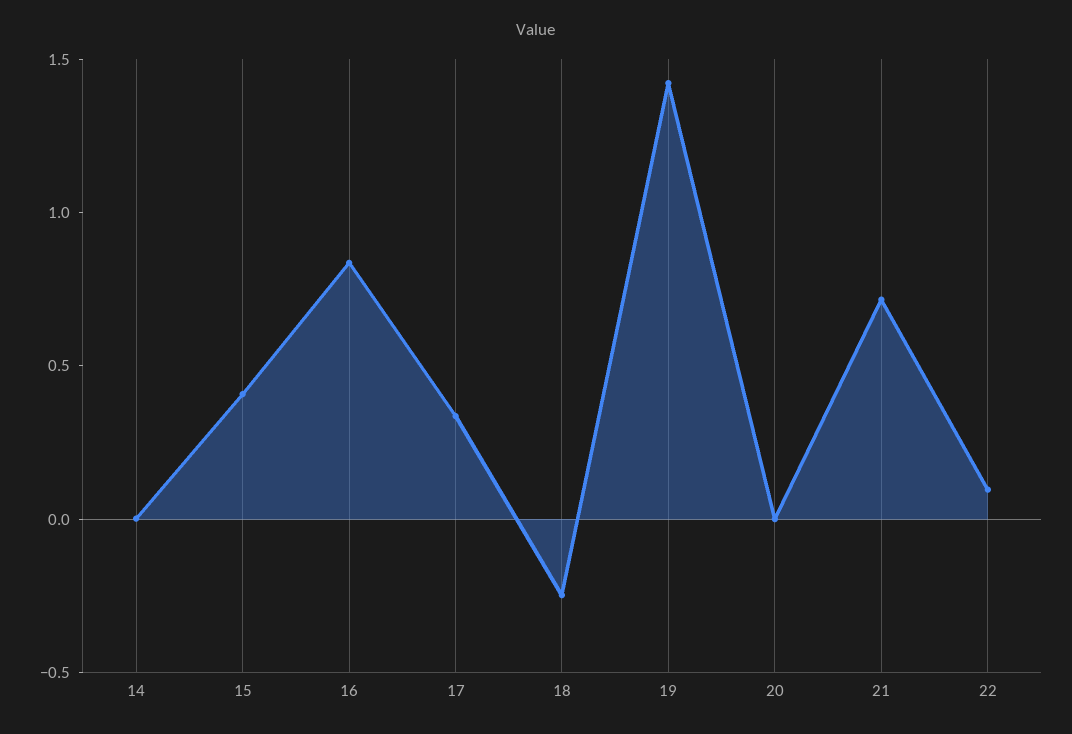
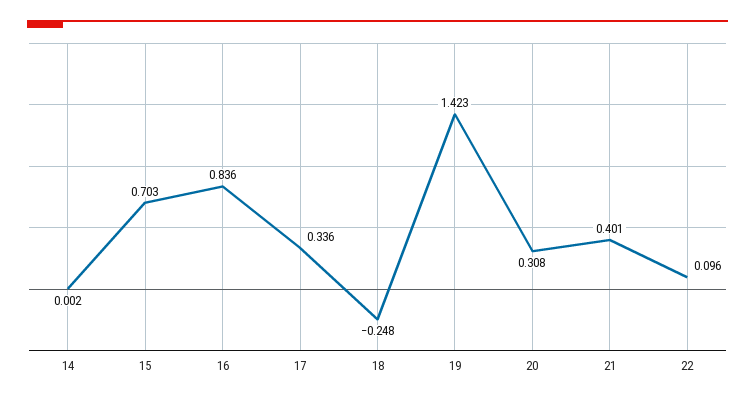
15: 0.4 -> 0.703
20: 0 -> 0.308
21: 0.7 -> 0.401

